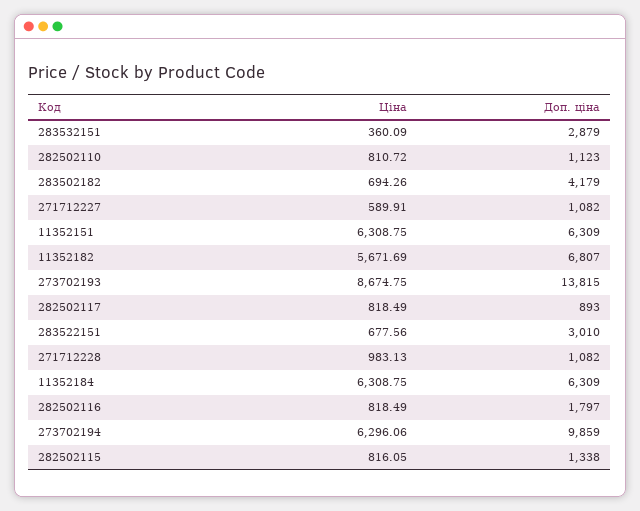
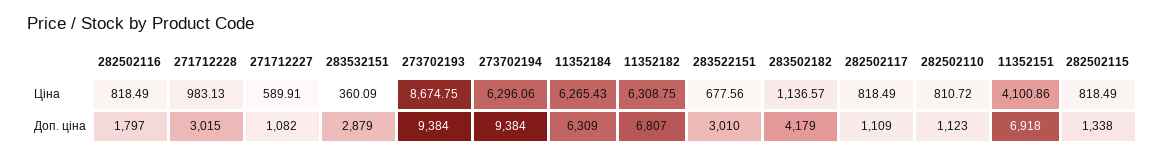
Ціна, 283502182: 694.26 -> 1136.57
Ціна, 11352151: 6308.75 -> 4100.86
Доп. ціна, 11352151: 6309 -> 6918
Ціна, 11352182: 5671.69 -> 6308.75
Доп. ціна, 273702193: 13815 -> 9384
Доп. ціна, 282502117: 893 -> 1109
Доп. ціна, 271712228: 1082 -> 3015
Ціна, 11352184: 6308.75 -> 6265.43
Доп. ціна, 273702194: 9859 -> 9384
Ціна, 282502115: 816.05 -> 818.49

